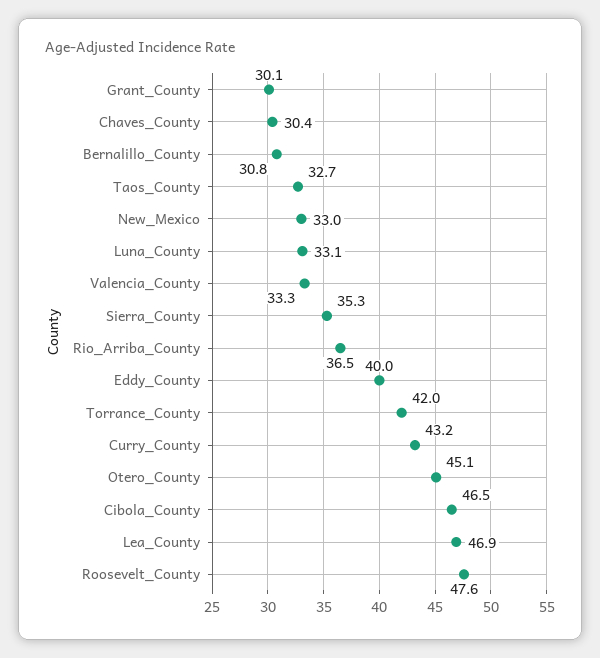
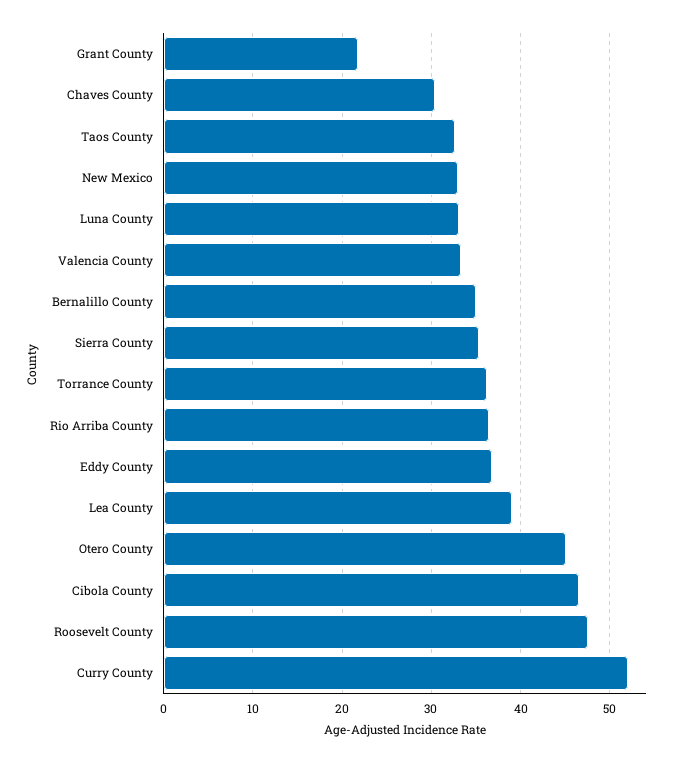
Grant_County: 30.1 -> 22
Bernalillo_County: 30.8 -> 35
Eddy_County: 40 -> 37
Torrance_County: 42 -> 36
Curry_County: 43.2 -> 52
Lea_County: 46.9 -> 39

